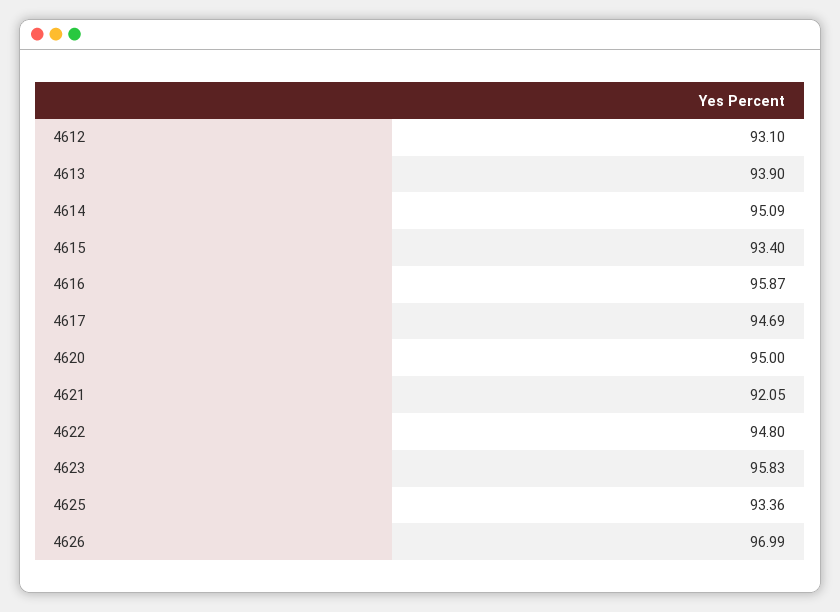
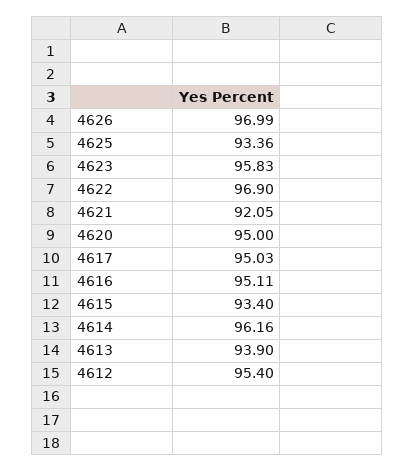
4612: 93.1 -> 95.4
4614: 95.09 -> 96.16
4616: 95.87 -> 95.11
4617: 94.69 -> 95.03
4622: 94.8 -> 96.9

